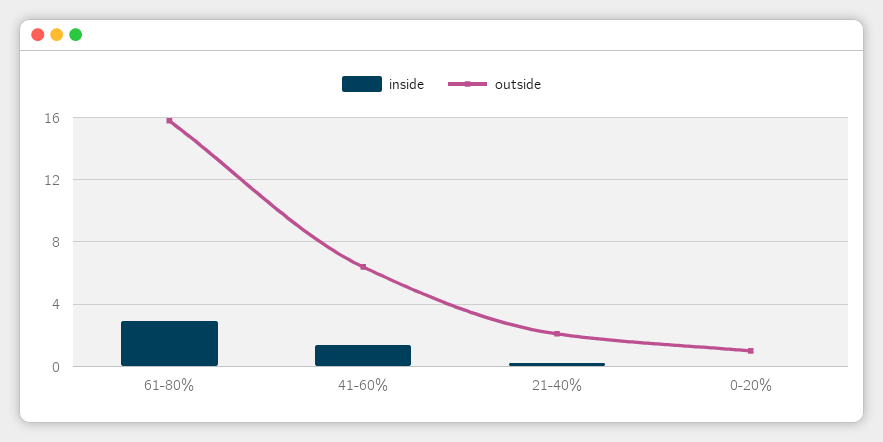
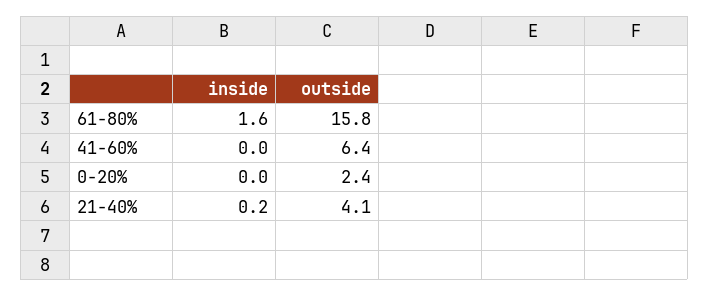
inside, 61-80%: 3 -> 1.6
inside, 41-60%: 1.5 -> 0
outside, 21-40%: 2 -> 4.1
outside, 0-20%: 1 -> 2.4

